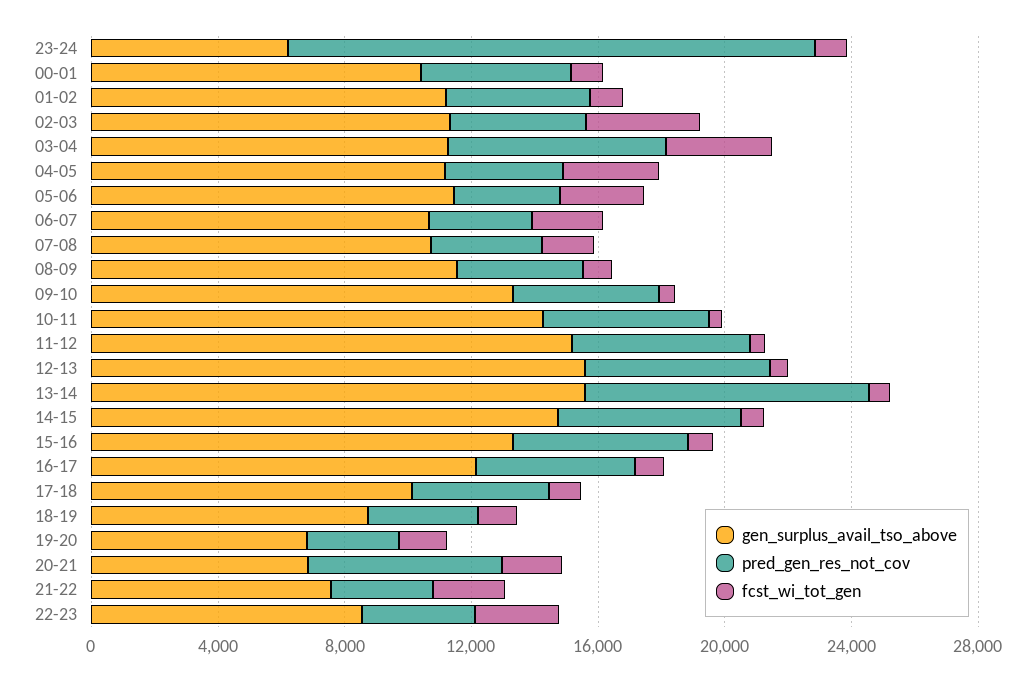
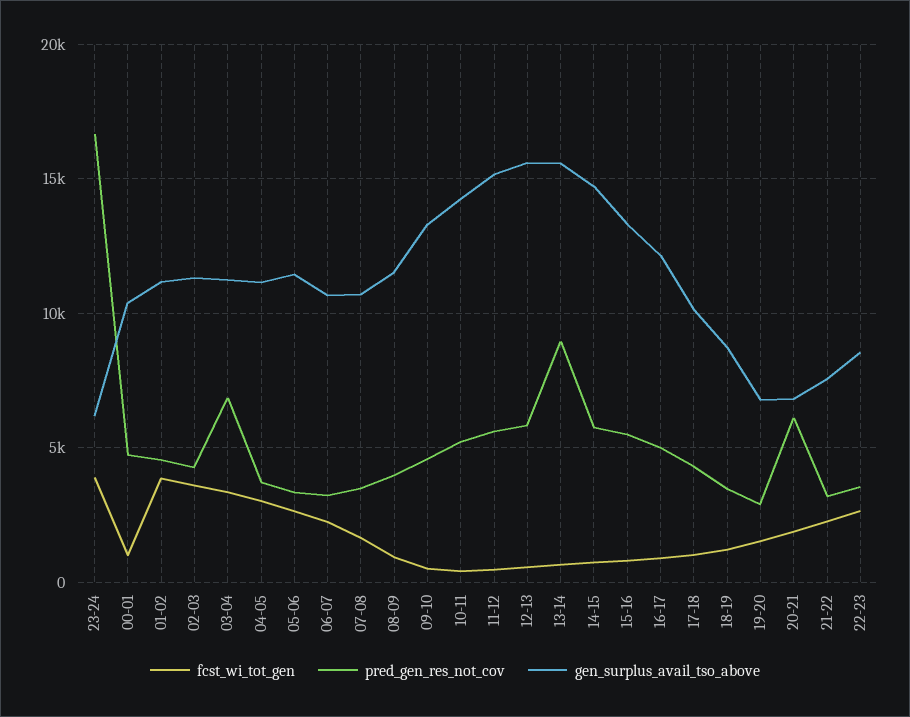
fcst_wi_tot_gen, 23-24: 1000 -> 4000
fcst_wi_tot_gen, 01-02: 1000 -> 4000

